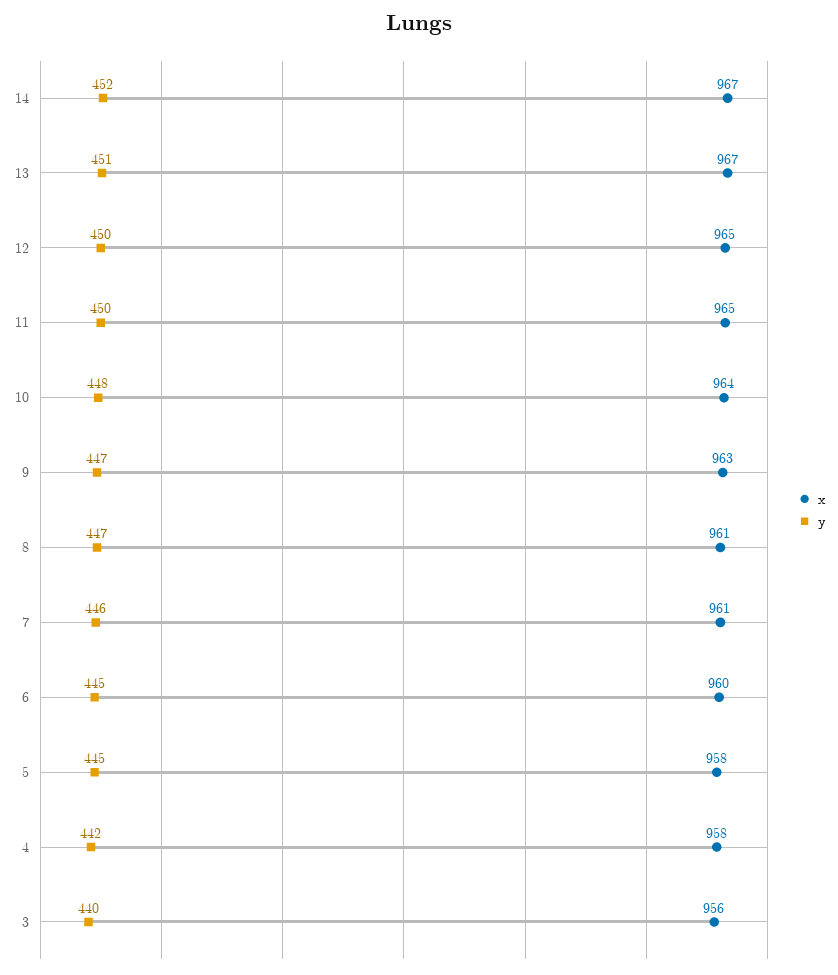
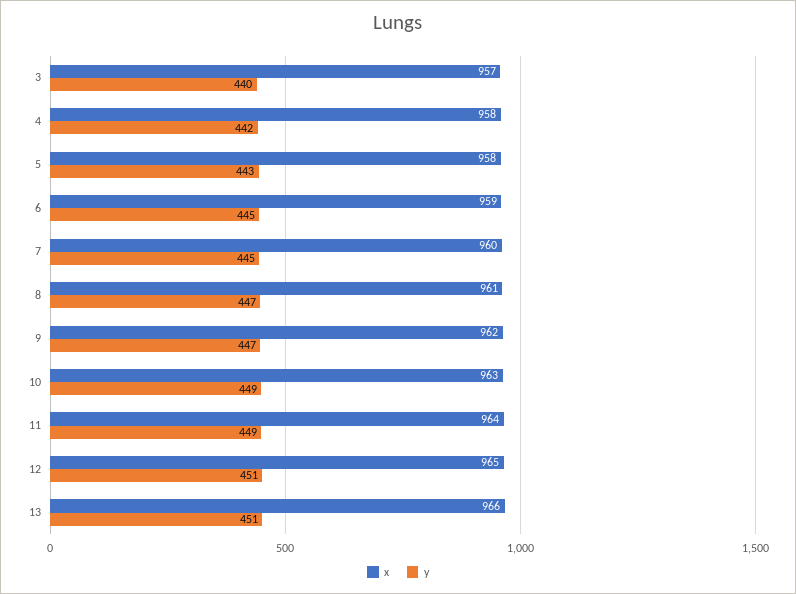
x, 14: 967 -> none
y, 14: 452 -> none
x, 13: 967 -> 966
y, 12: 450 -> 451
x, 11: 965 -> 964
y, 11: 450 -> 449
x, 10: 964 -> 963
y, 10: 448 -> 449
x, 9: 963 -> 962
x, 7: 961 -> 960
y, 7: 446 -> 445
x, 6: 960 -> 959
y, 5: 445 -> 443
x, 3: 956 -> 957

